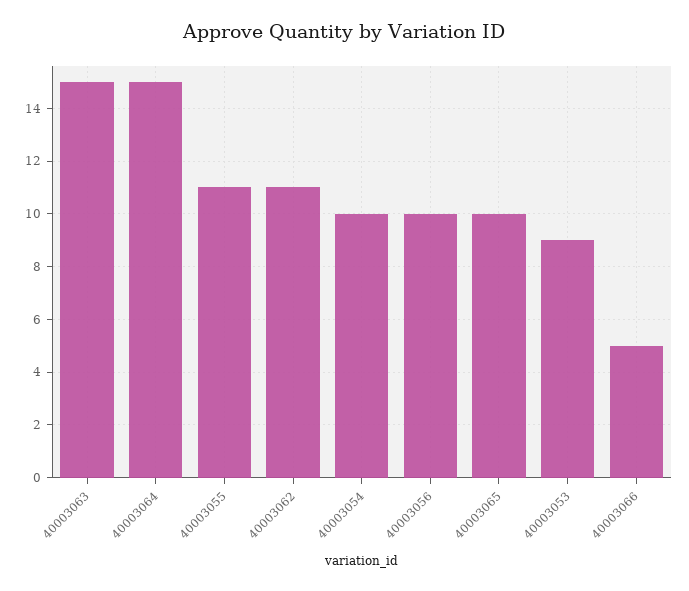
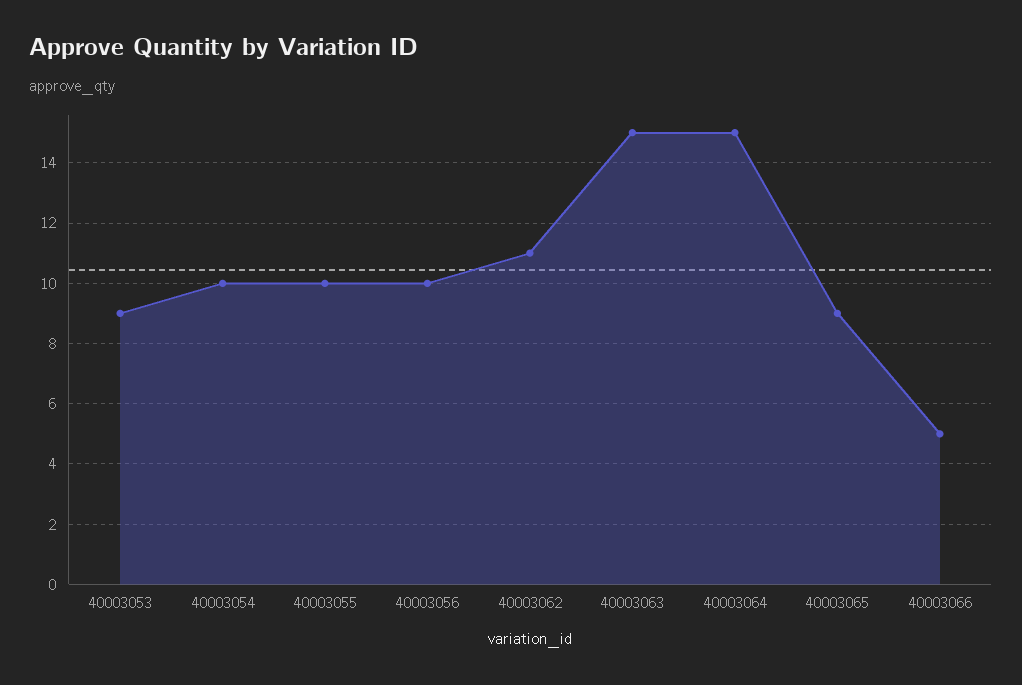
40003055: 11 -> 10
40003065: 10 -> 9

